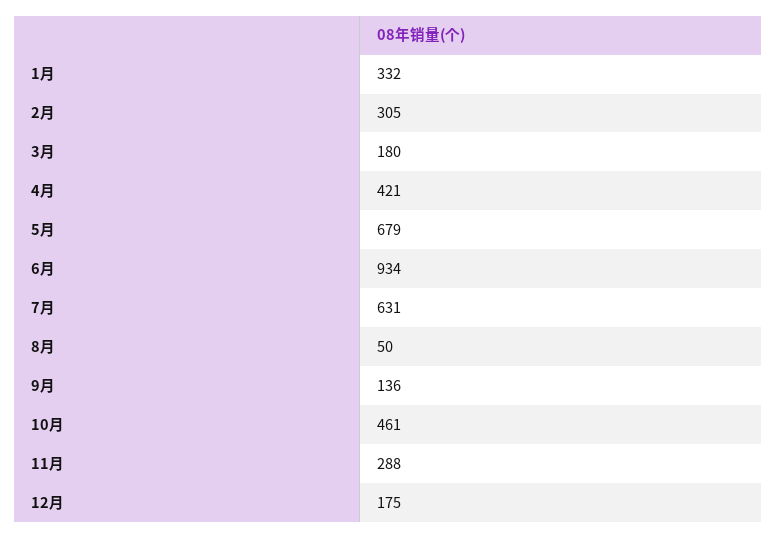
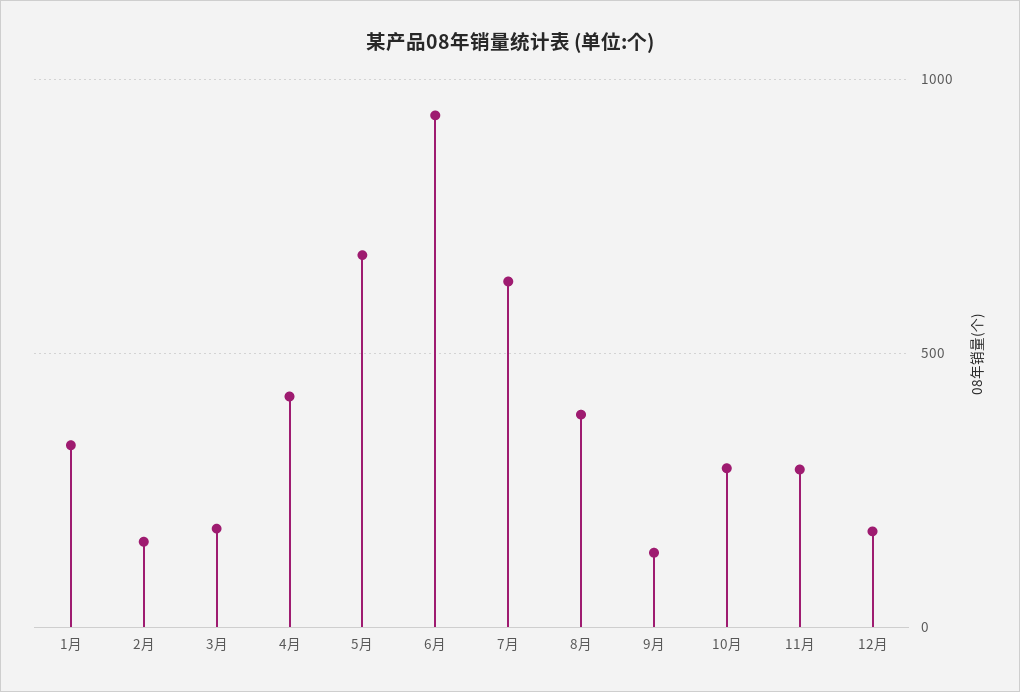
2月: 305 -> 150
8月: 50 -> 400
10月: 461 -> 300

